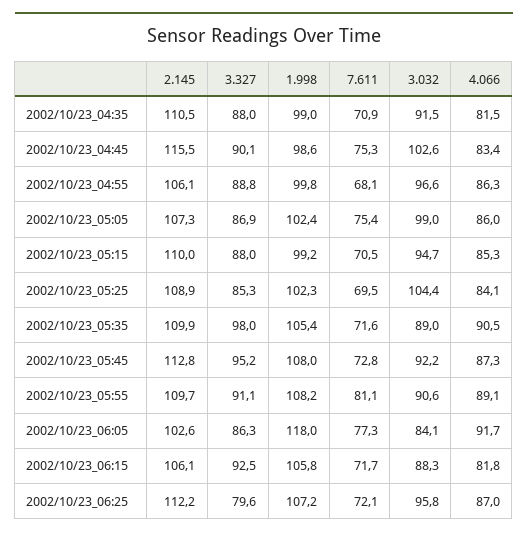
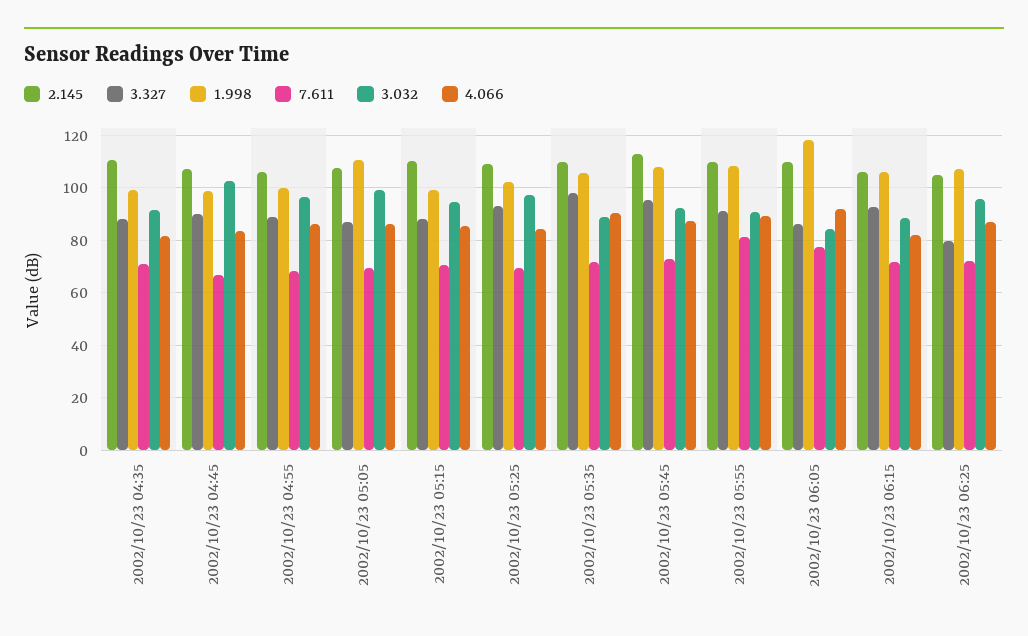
2.145, 2002/10/23_04:45: 115.5 -> 107.5
7.611, 2002/10/23_04:45: 75.3 -> 67.5
1.998, 2002/10/23_05:05: 102.4 -> 110
7.611, 2002/10/23_05:05: 75.4 -> 70
3.327, 2002/10/23_05:25: 85.3 -> 92.5
3.032, 2002/10/23_05:25: 104.4 -> 97.5
2.145, 2002/10/23_06:05: 102.6 -> 110
2.145, 2002/10/23_06:25: 112.2 -> 105

